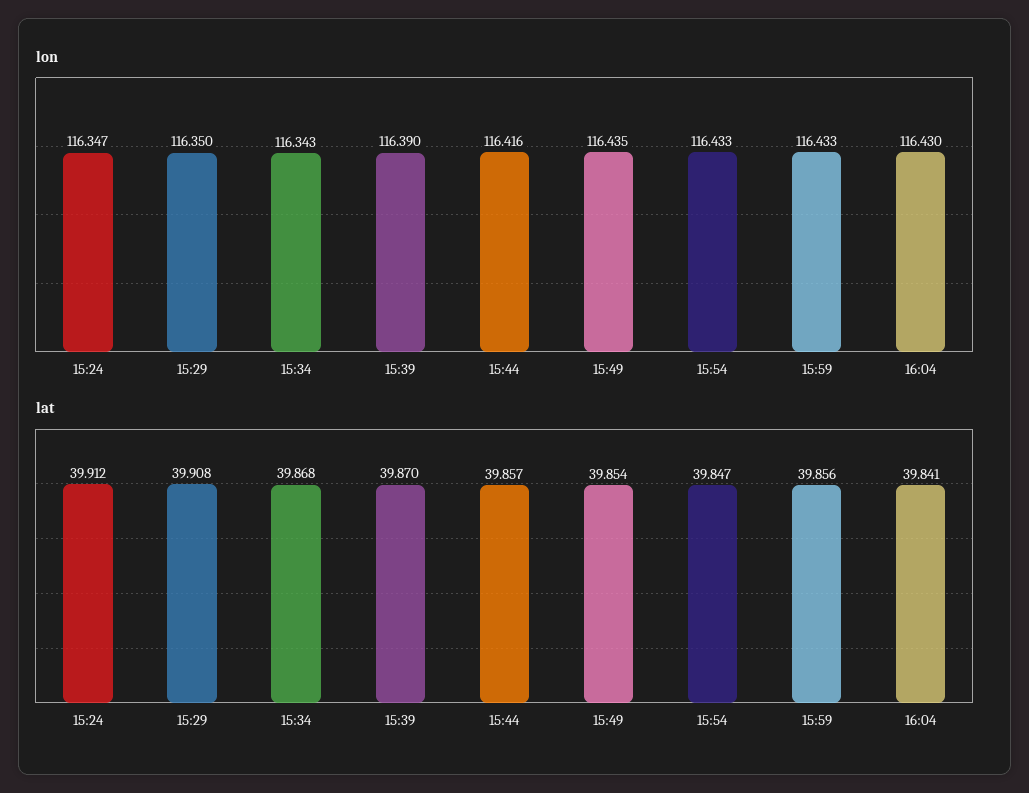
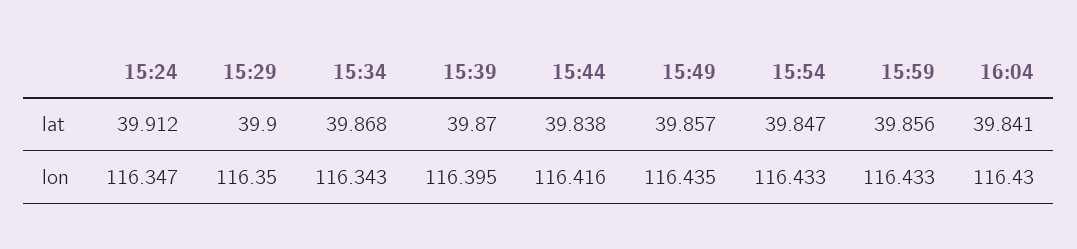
lon, 15:39: 116.39 -> 116.395
lat, 15:29: 39.908 -> 39.9
lat, 15:44: 39.857 -> 39.838
lat, 15:49: 39.854 -> 39.857

